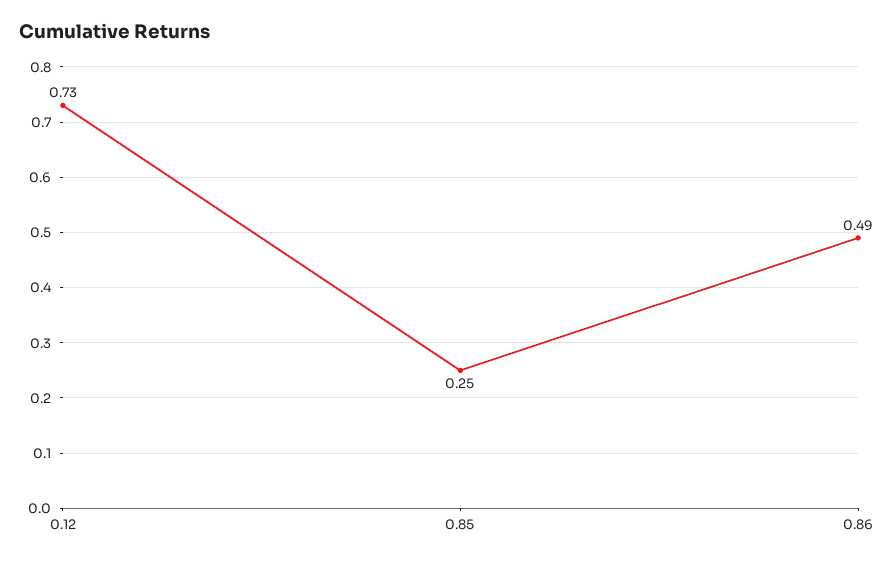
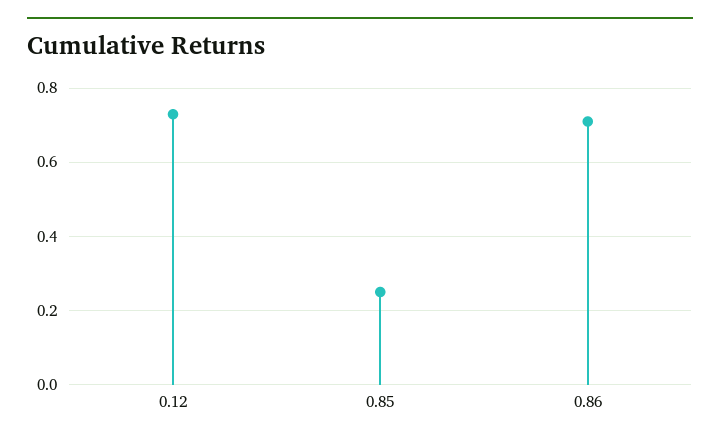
0.86: 0.49 -> 0.7

